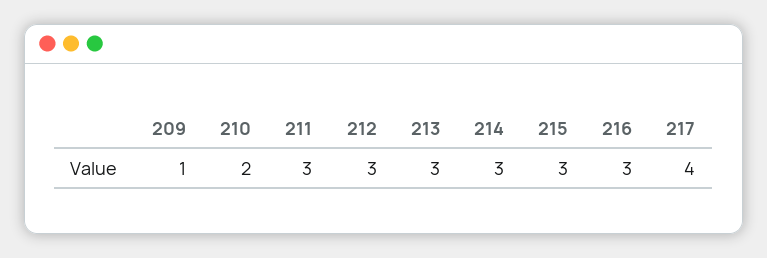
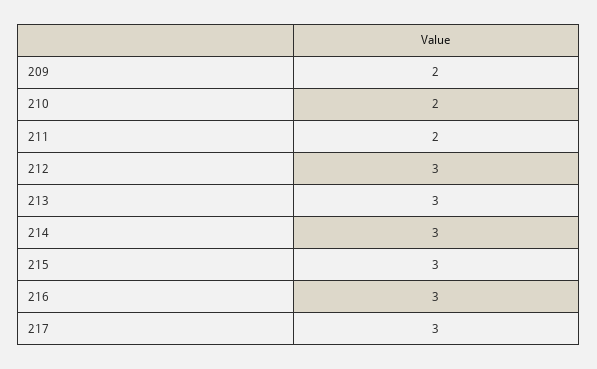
209: 1 -> 2
211: 3 -> 2
217: 4 -> 3

